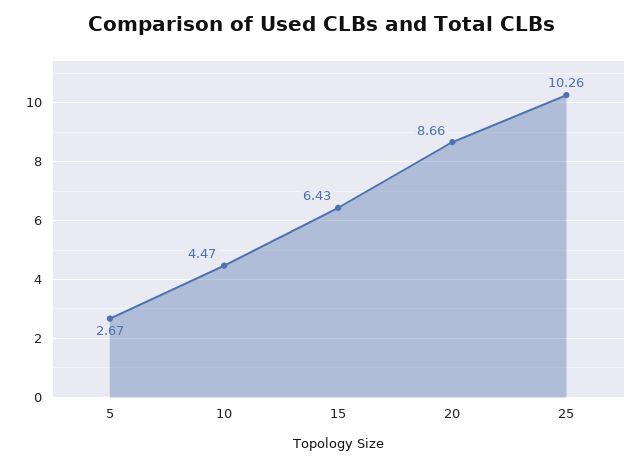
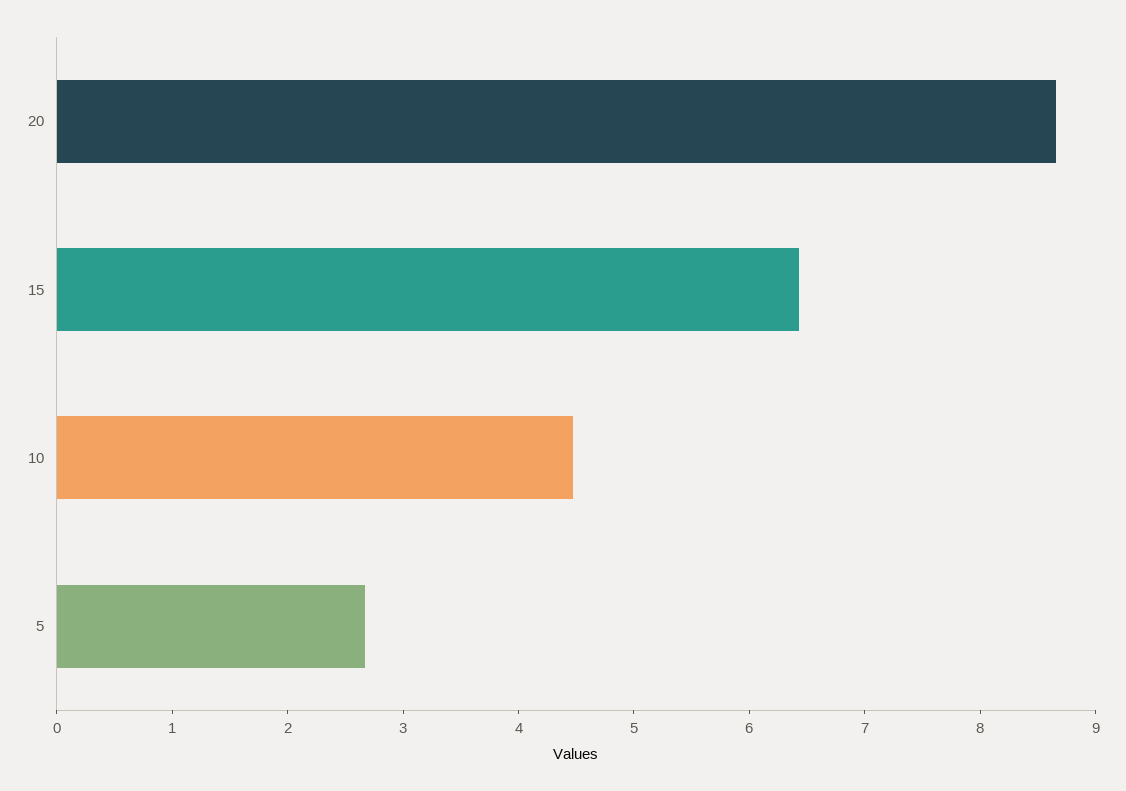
25: 10.26 -> none

